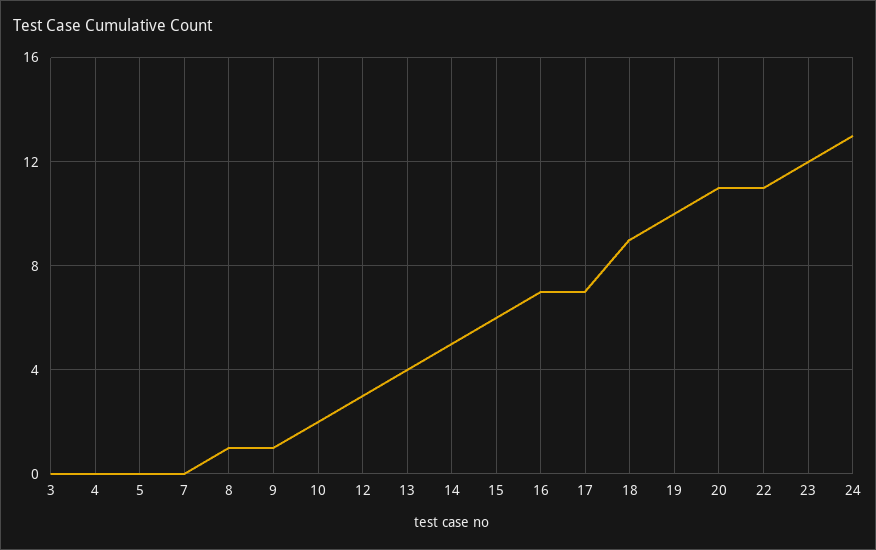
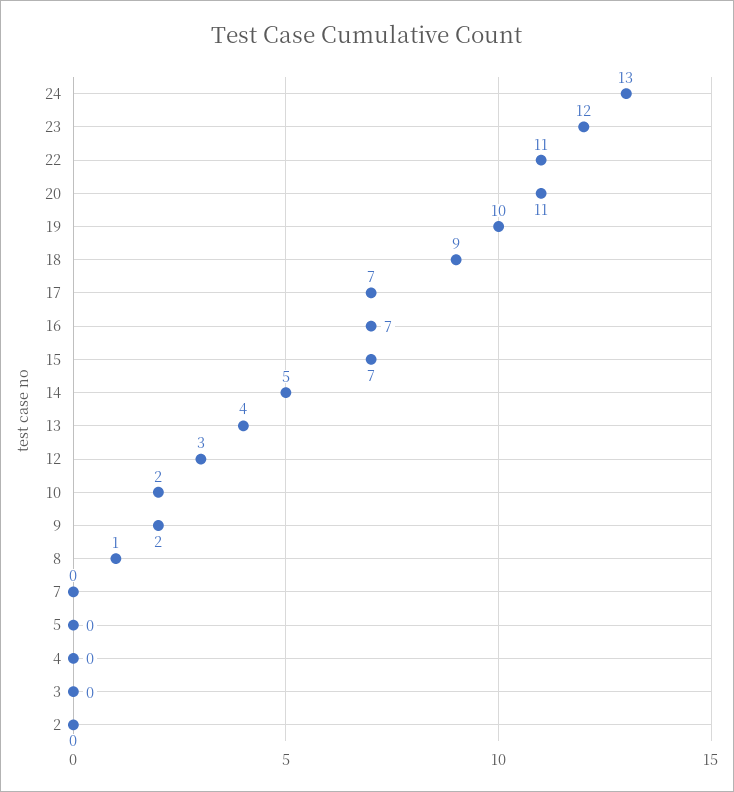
9: 1 -> 2
15: 6 -> 7
2: none -> 0

